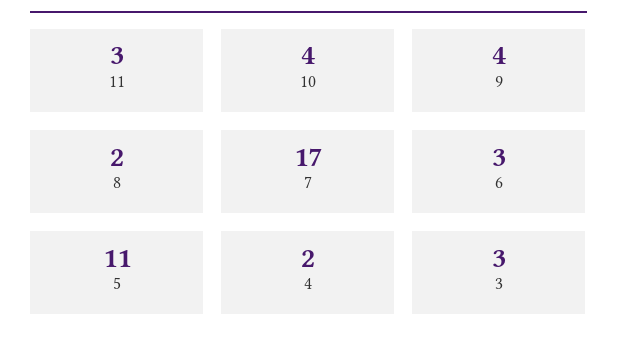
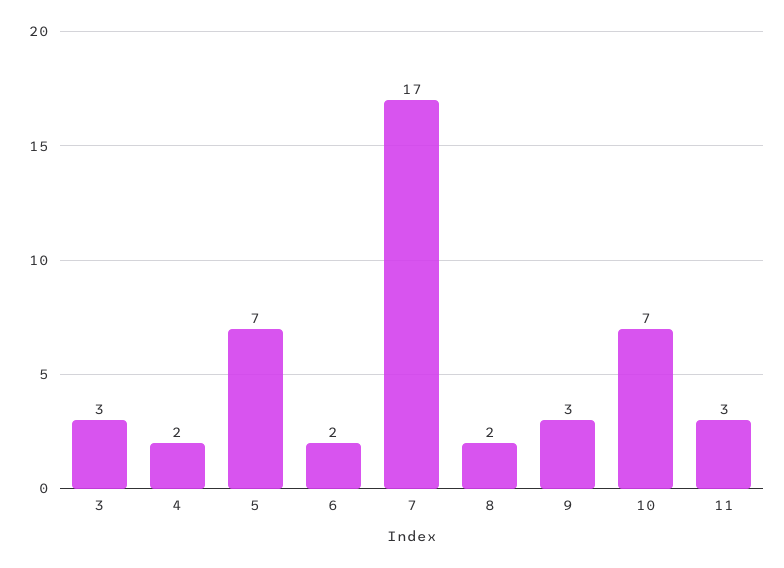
10: 4 -> 7
9: 4 -> 3
6: 3 -> 2
5: 11 -> 7

